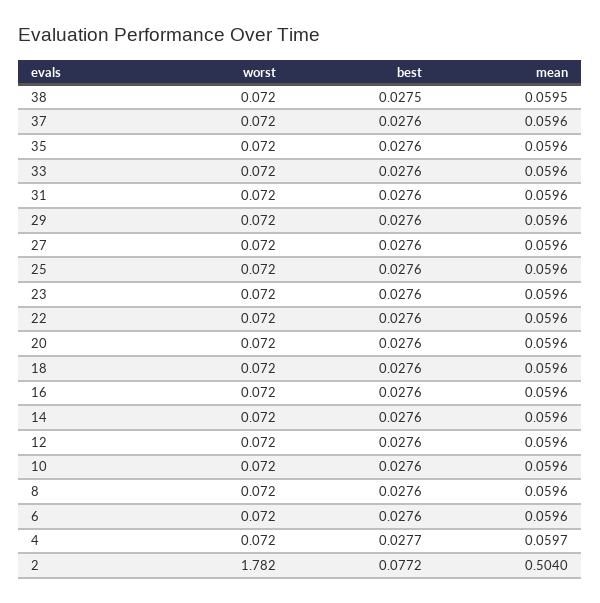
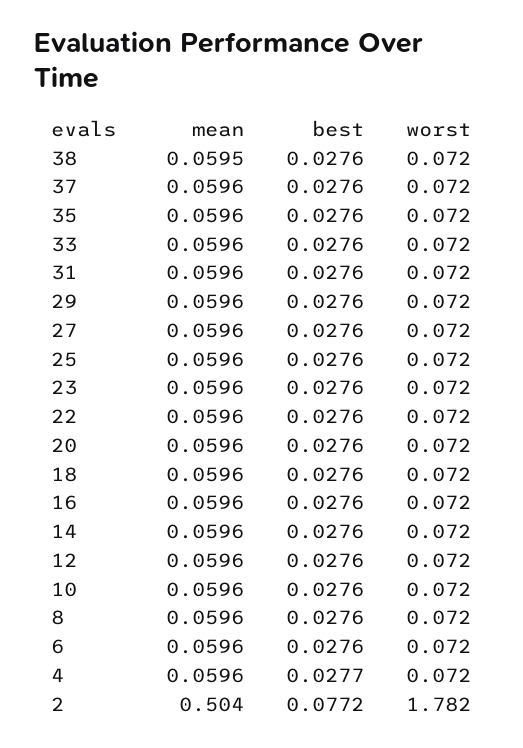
best, 38: 0.0275 -> 0.0276
mean, 4: 0.0597 -> 0.0596

